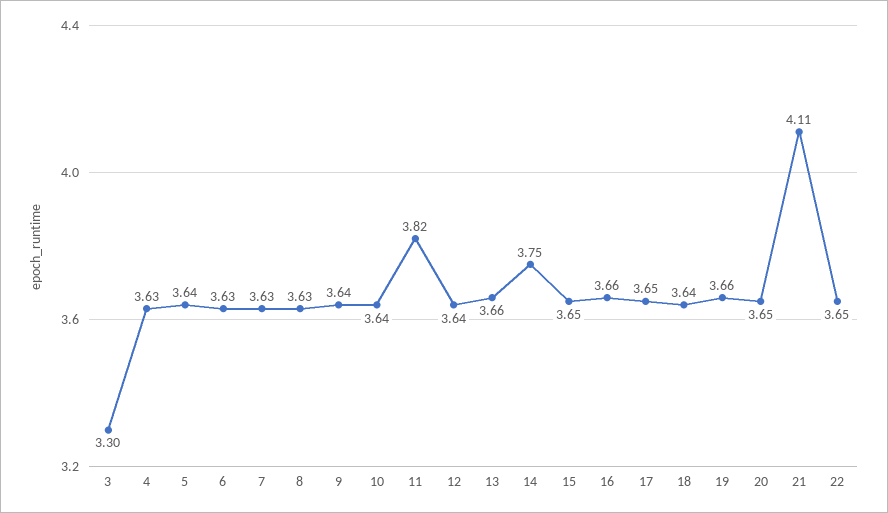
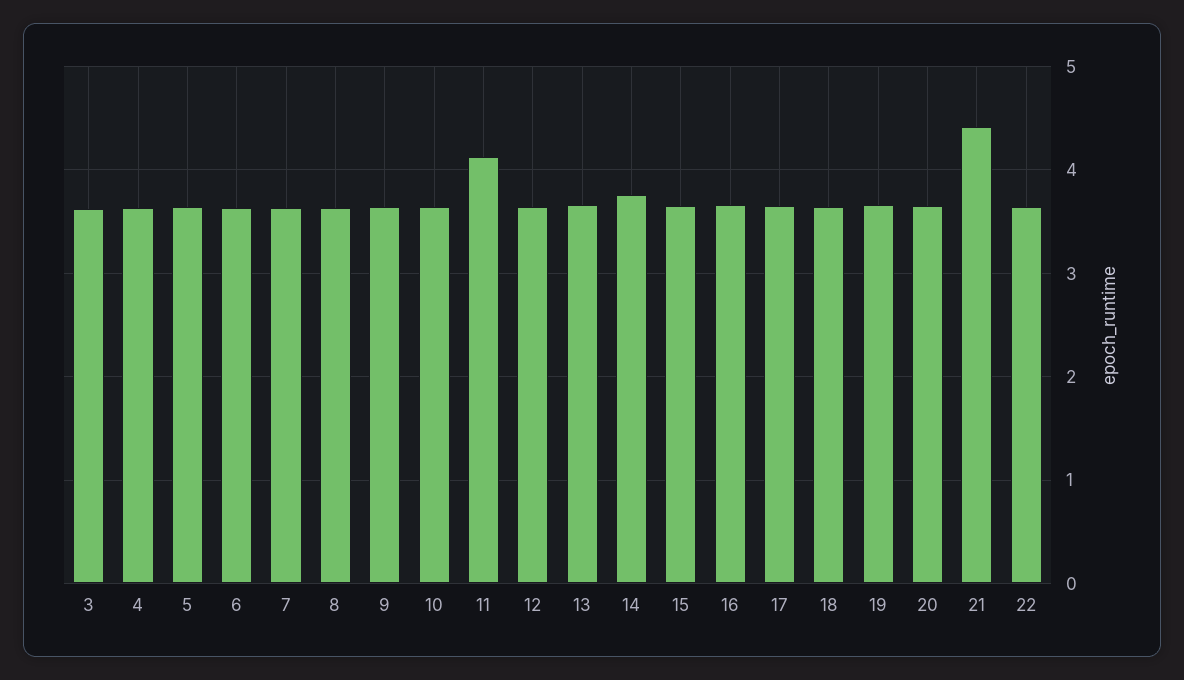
3: 3.3 -> 3.6
11: 3.82 -> 4.1
21: 4.11 -> 4.4

